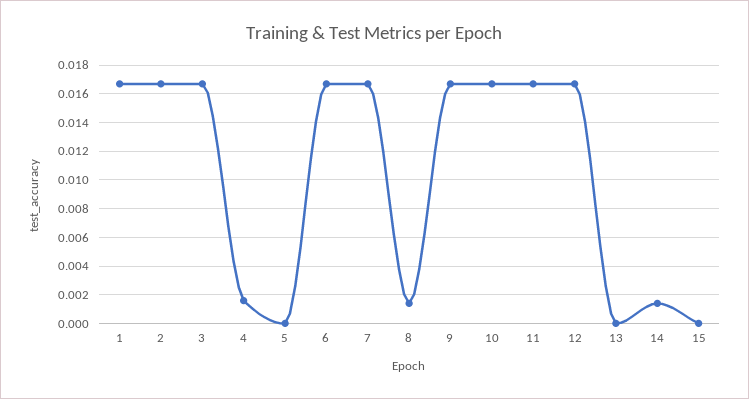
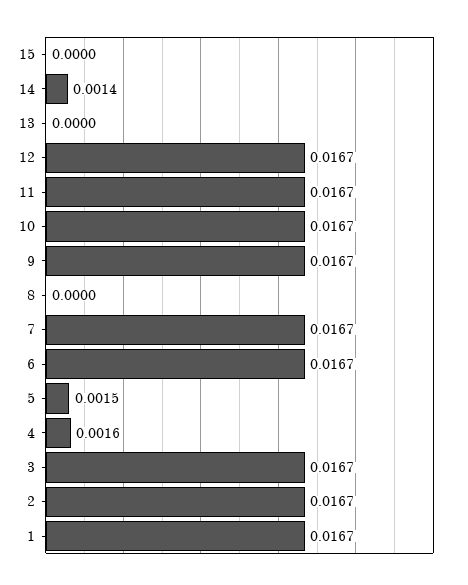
5: 0 -> 0.0015
8: 0.0015 -> 0

